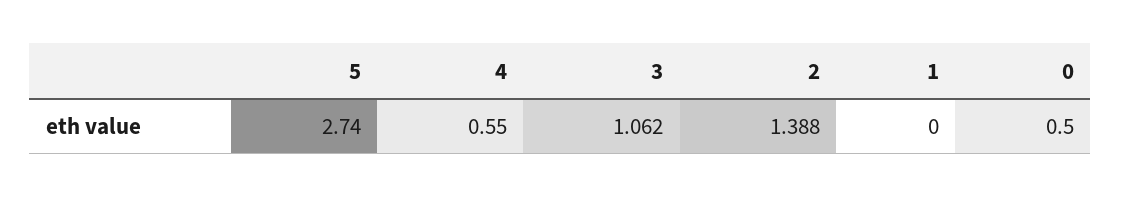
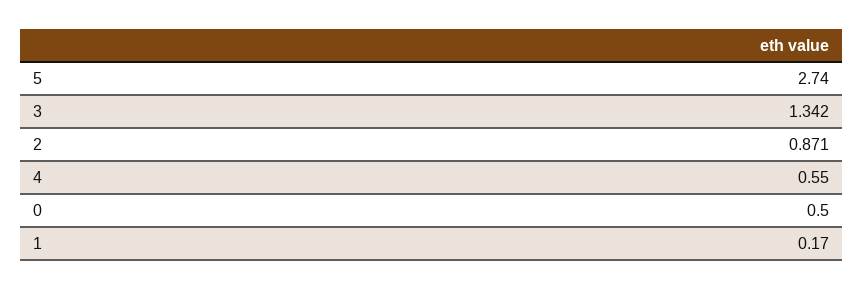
3: 1.062 -> 1.342
2: 1.388 -> 0.871
1: 0 -> 0.17

